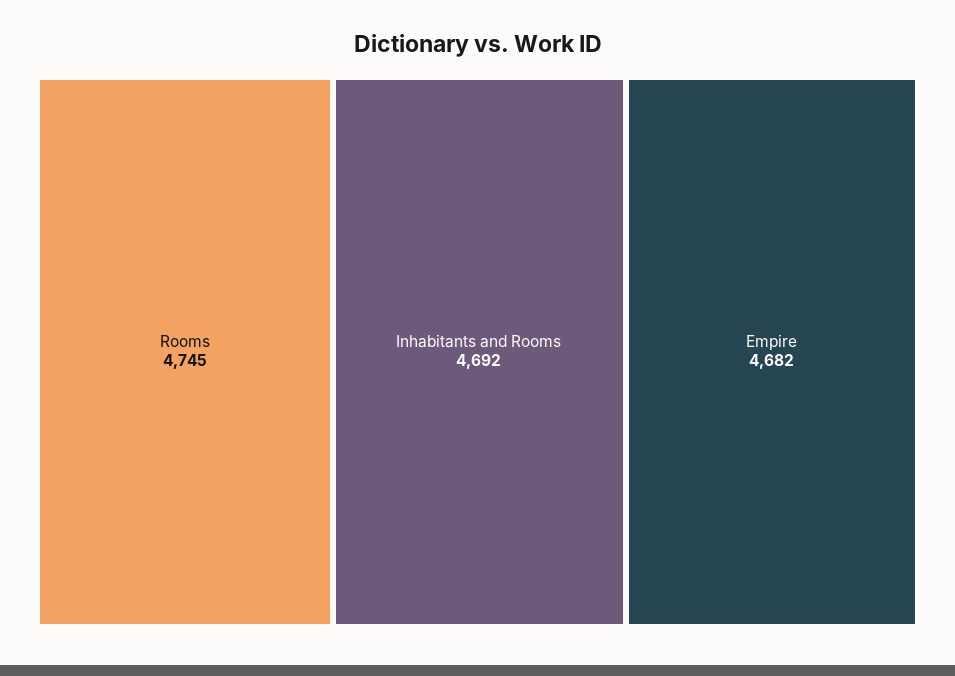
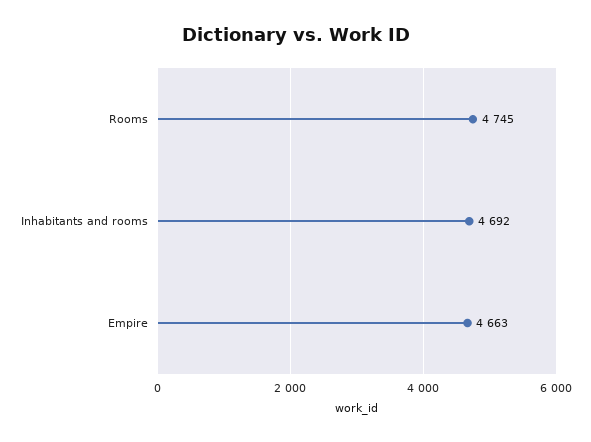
Empire: 4682 -> 4663

